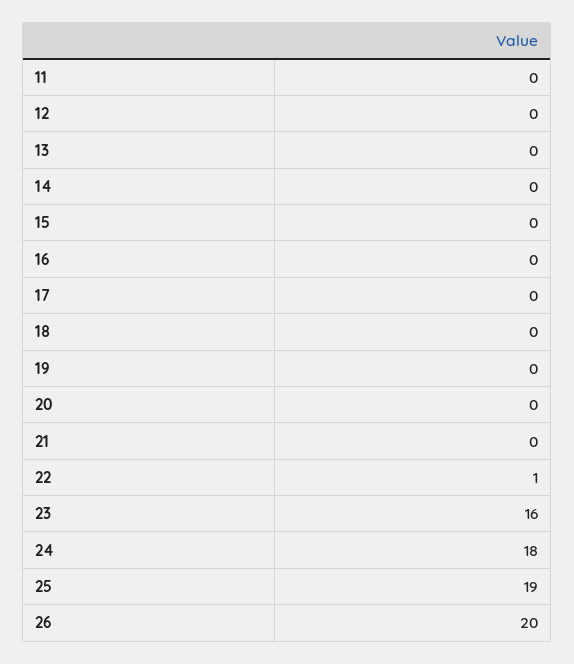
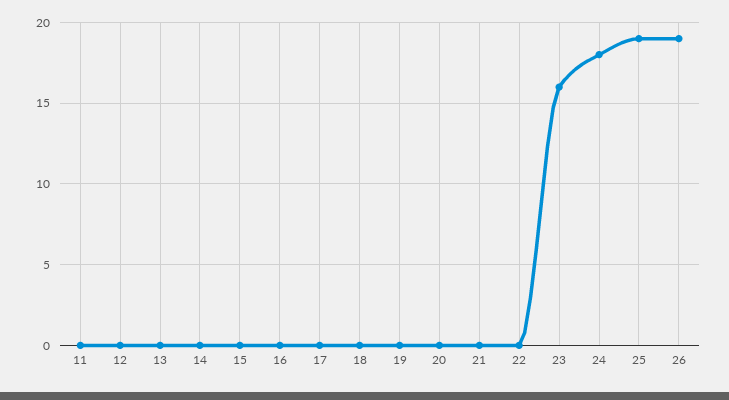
22: 1 -> 0
26: 20 -> 19

